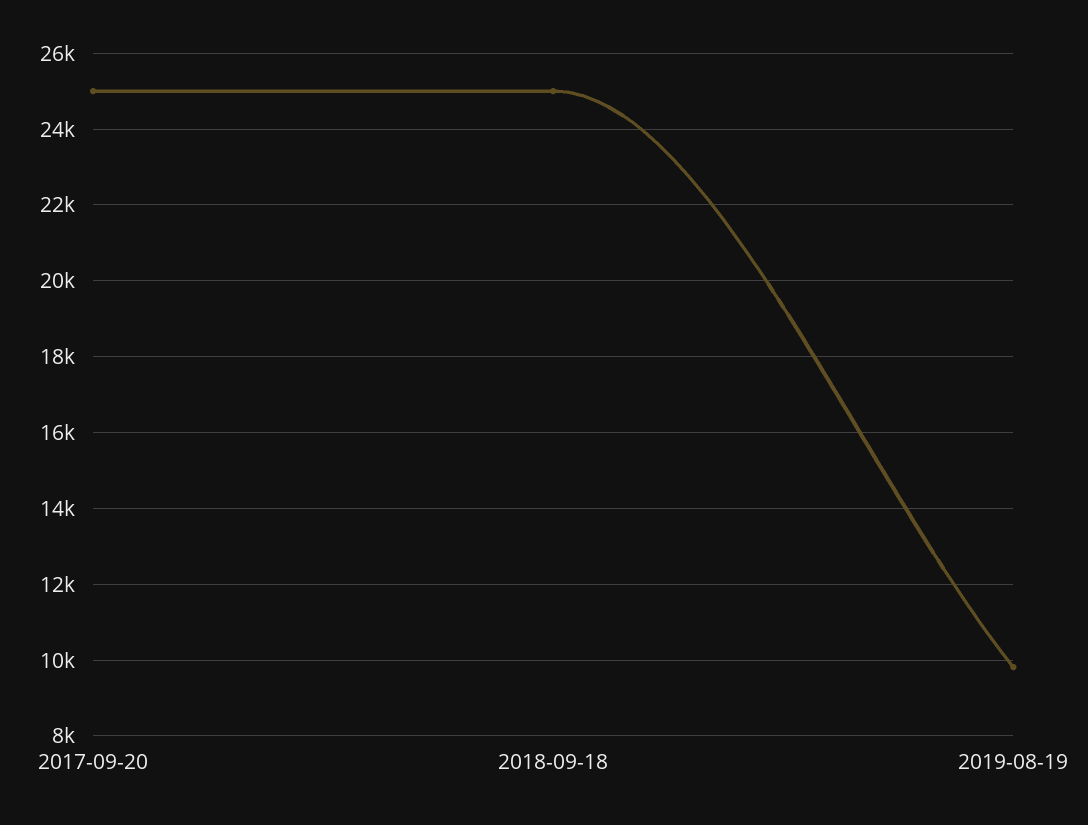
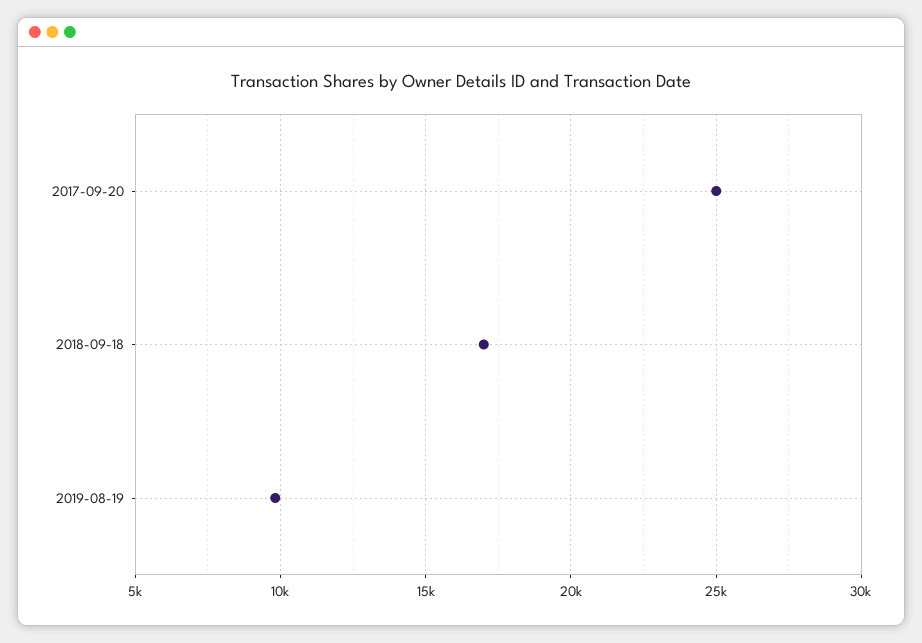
2018-09-18: 25000 -> 17000

